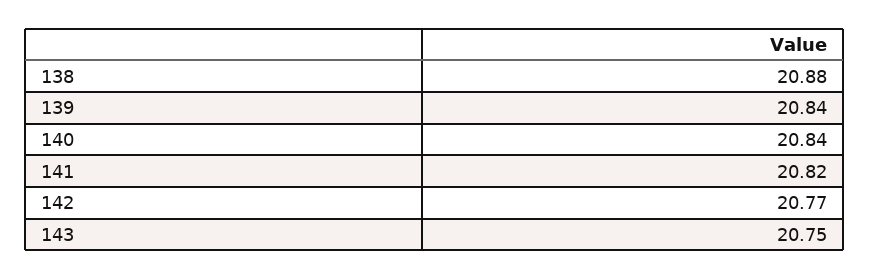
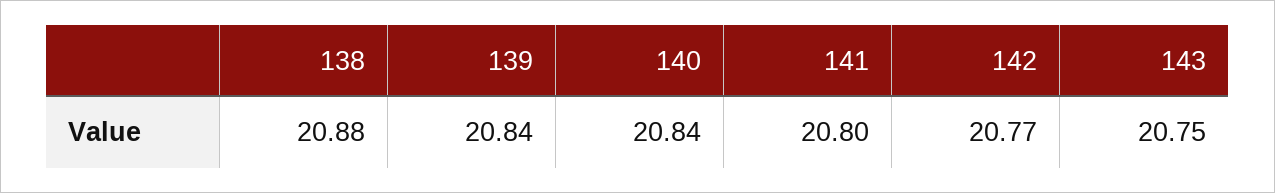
141: 20.82 -> 20.8

